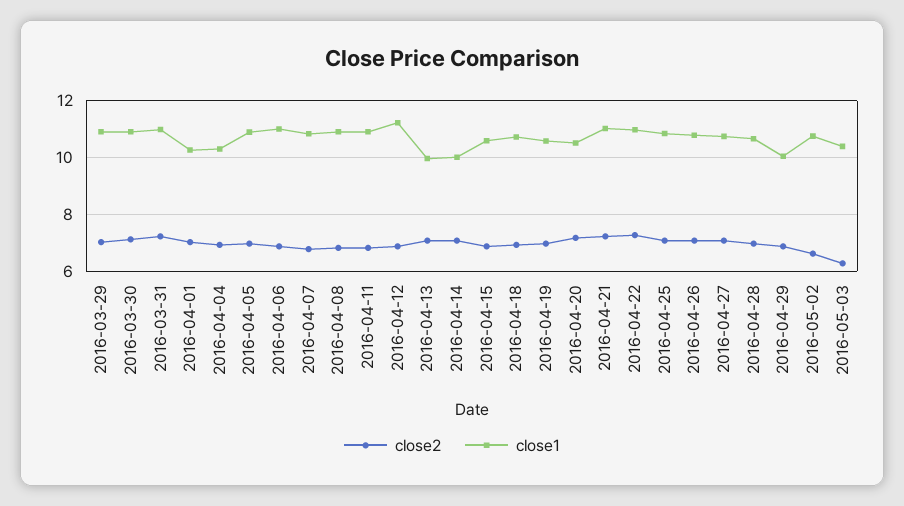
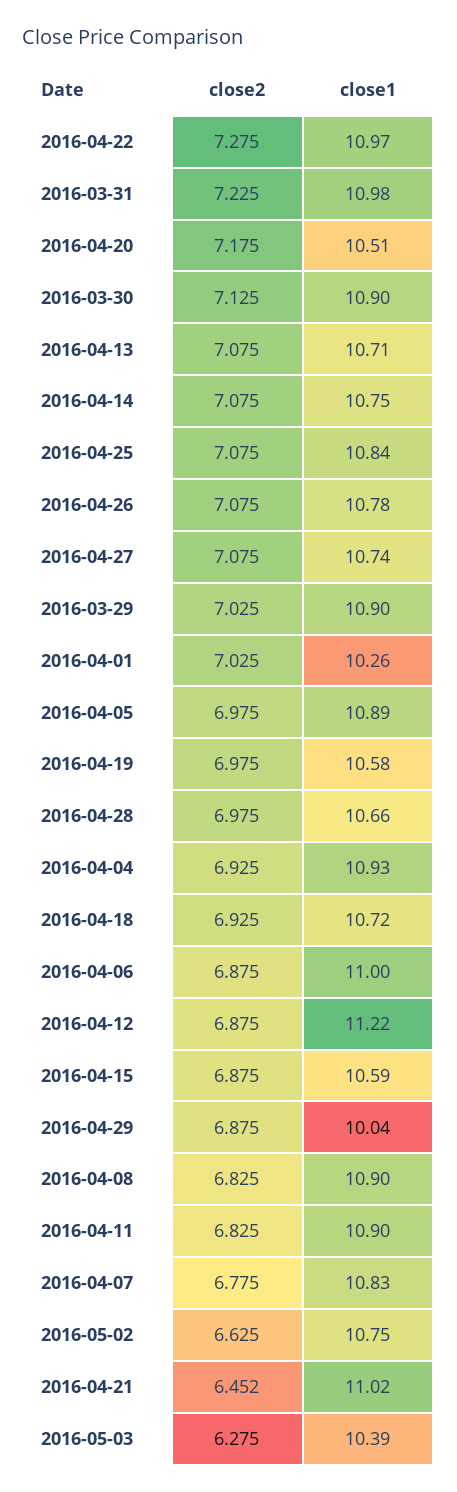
close1, 2016-04-04: 10.25 -> 10.93
close1, 2016-04-13: 10 -> 10.71
close1, 2016-04-14: 10 -> 10.75
close2, 2016-04-21: 7.25 -> 6.452

